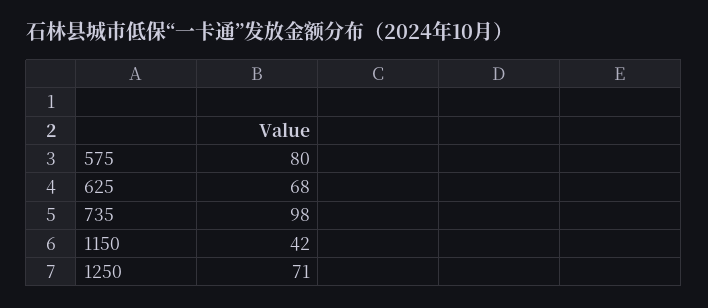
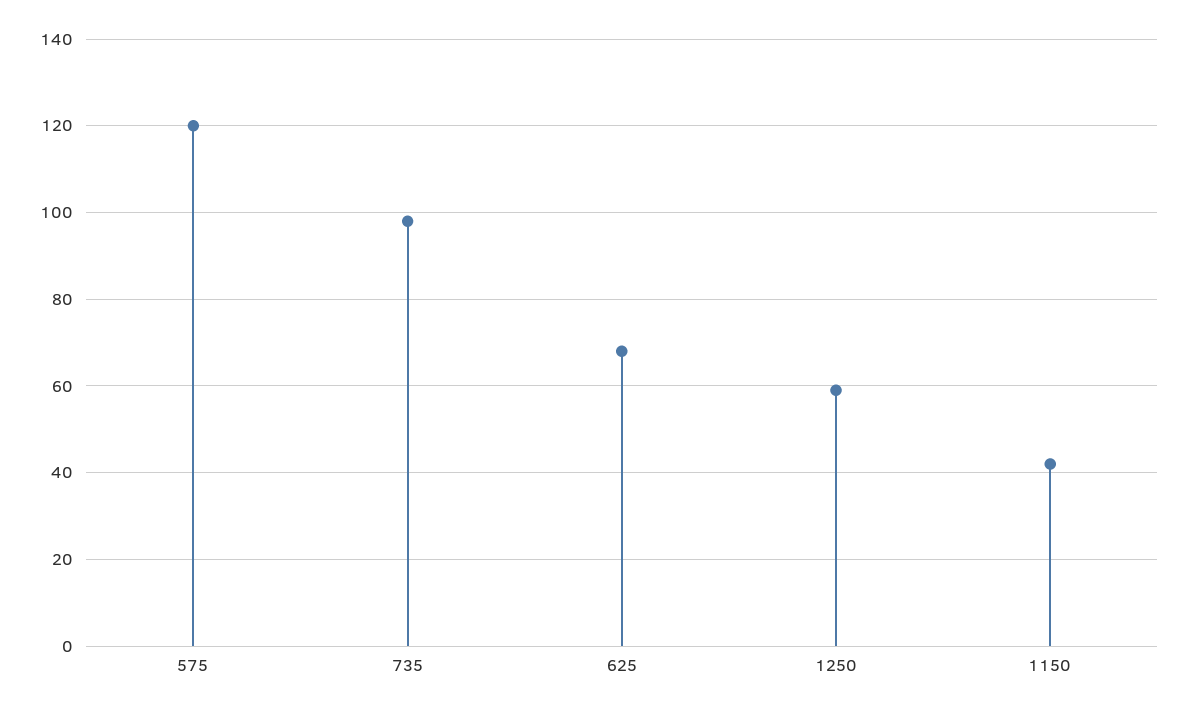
575: 80 -> 120
1250: 71 -> 60

